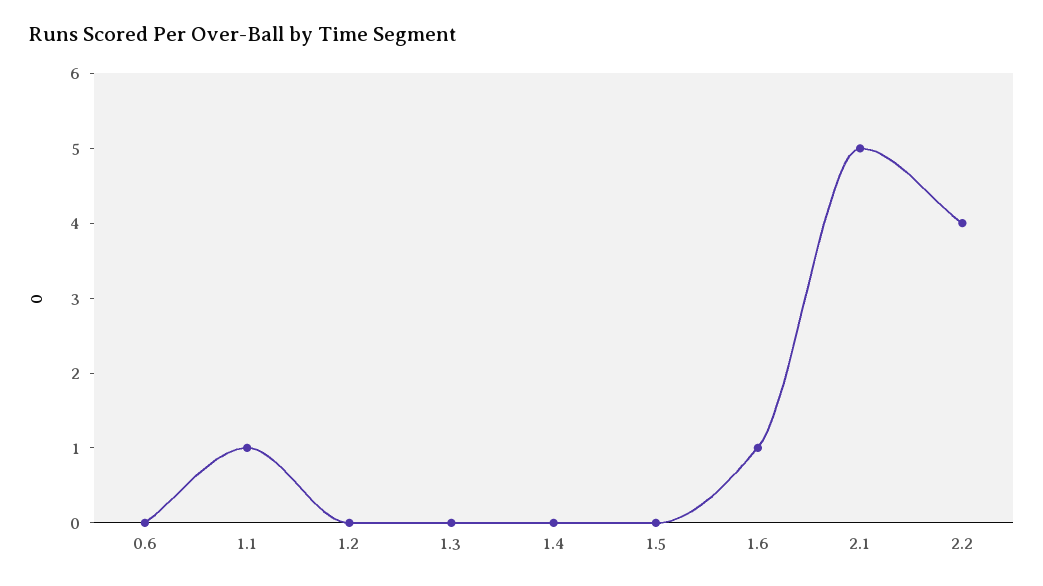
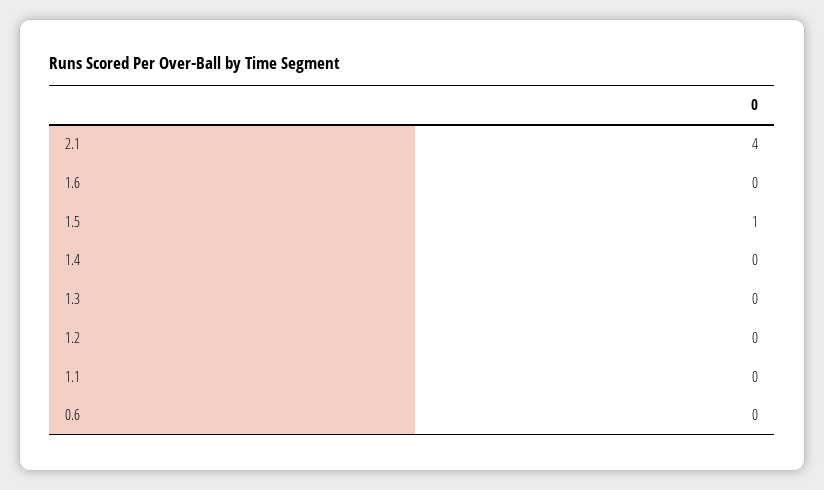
1.1: 1 -> 0
1.5: 0 -> 1
1.6: 1 -> 0
2.1: 5 -> 4
2.2: 4 -> none

